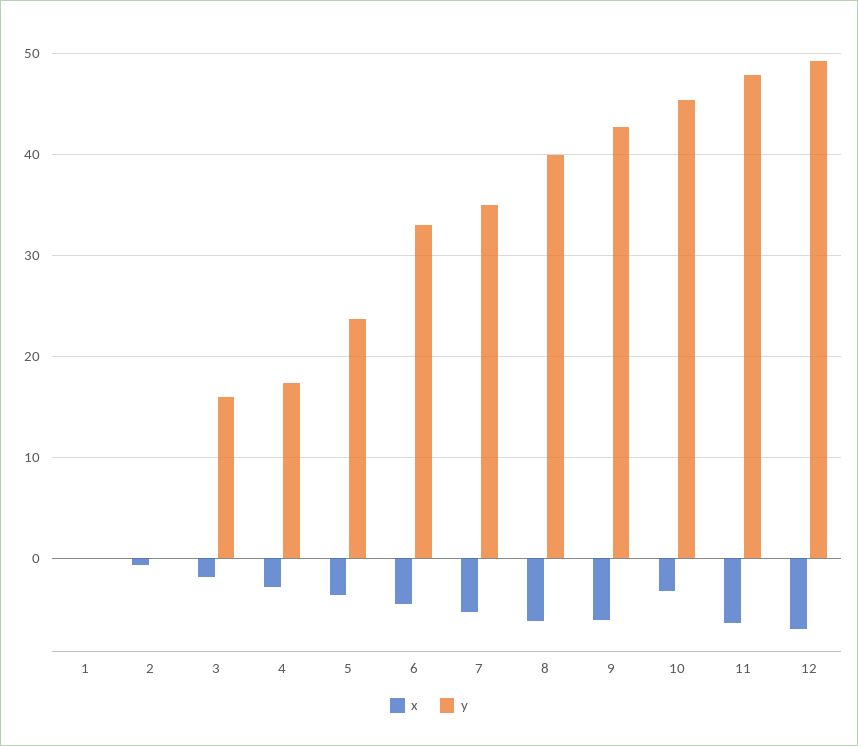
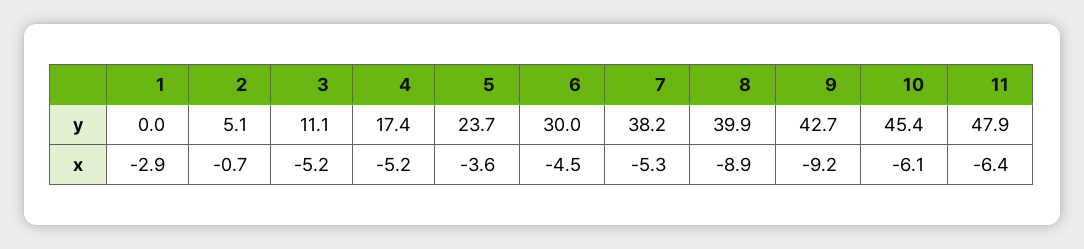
x, 1: 0 -> -2.9
y, 2: 0 -> 5.1
x, 3: -2 -> -5.2
y, 3: 16 -> 11.1
x, 4: -3 -> -5.2
y, 6: 33 -> 30
y, 7: 35 -> 38.2
x, 8: -6 -> -8.9
x, 9: -6 -> -9.2
x, 10: -3 -> -6.1
x, 12: -7 -> none
y, 12: 49 -> none

